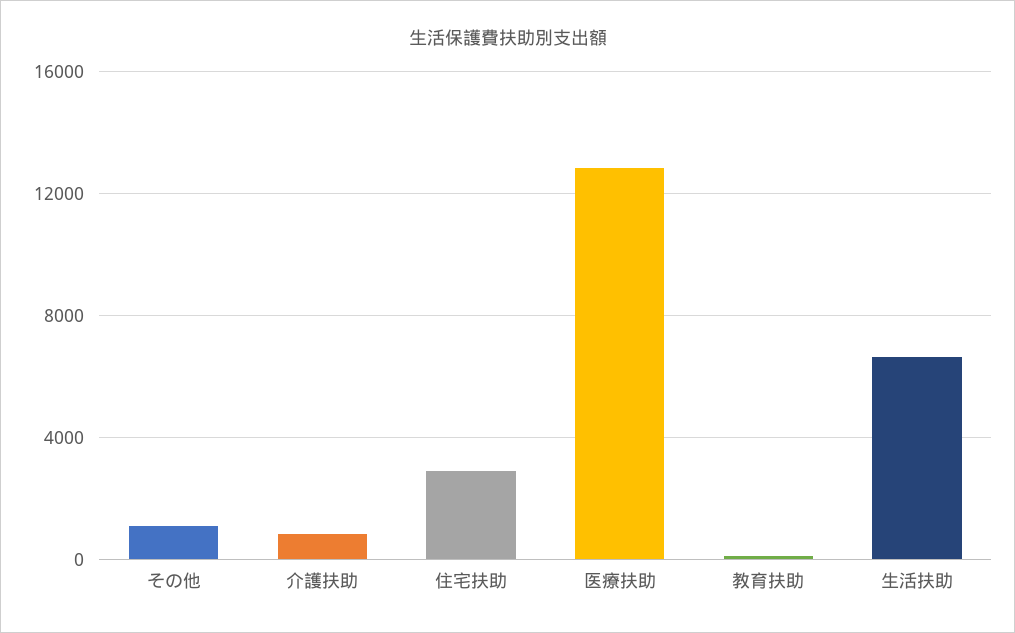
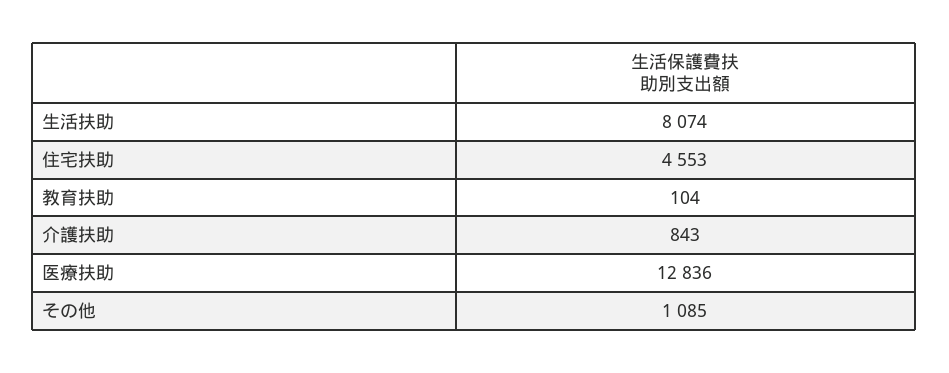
住宅扶助: 3000 -> 4553
生活扶助: 6500 -> 8074

